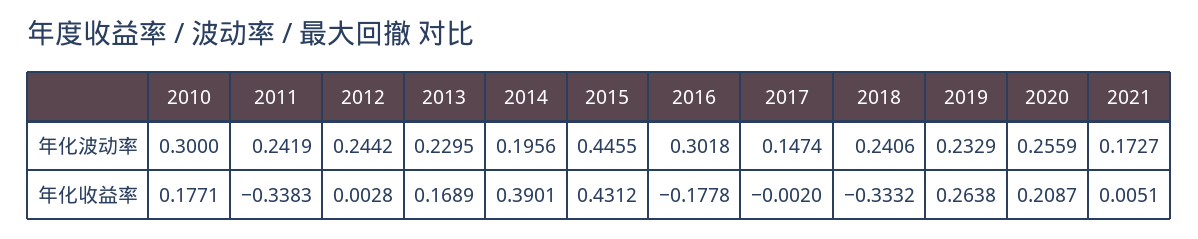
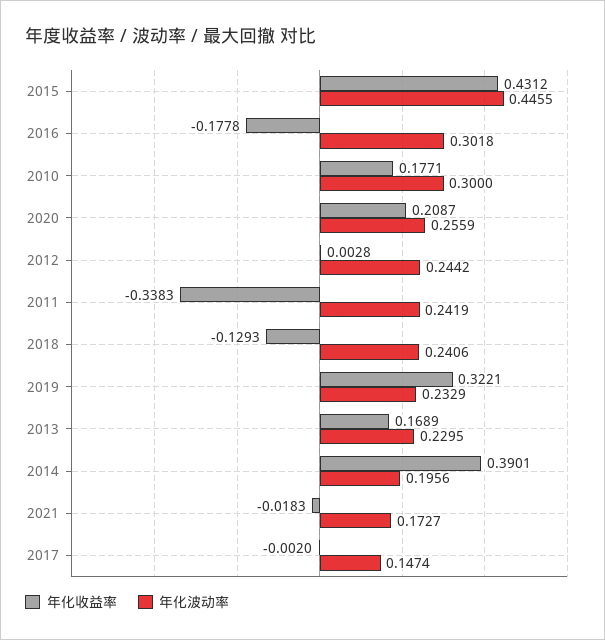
年化收益率, 2018: -0.3332 -> -0.1293
年化收益率, 2019: 0.2638 -> 0.3221
年化收益率, 2021: 0.0051 -> -0.0183

